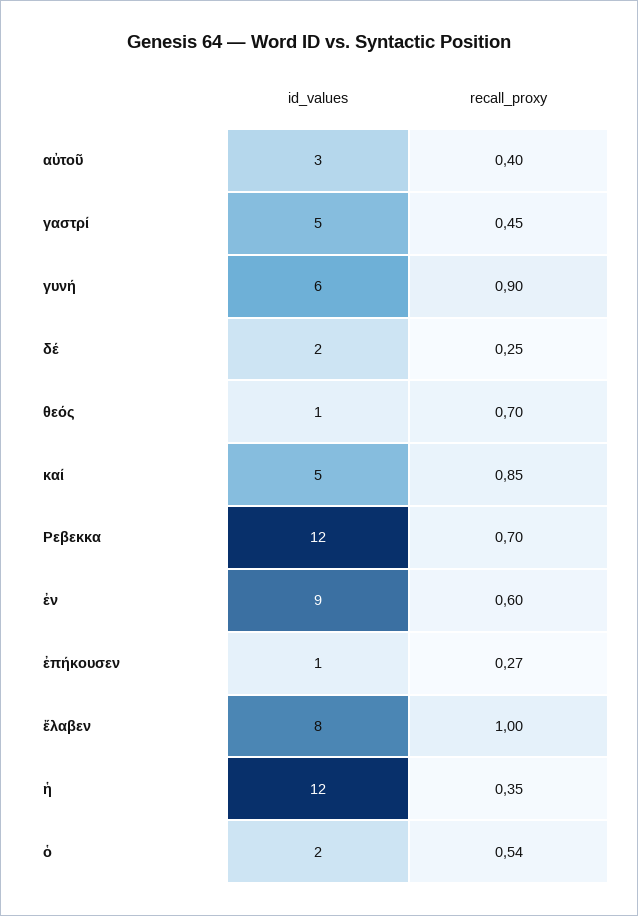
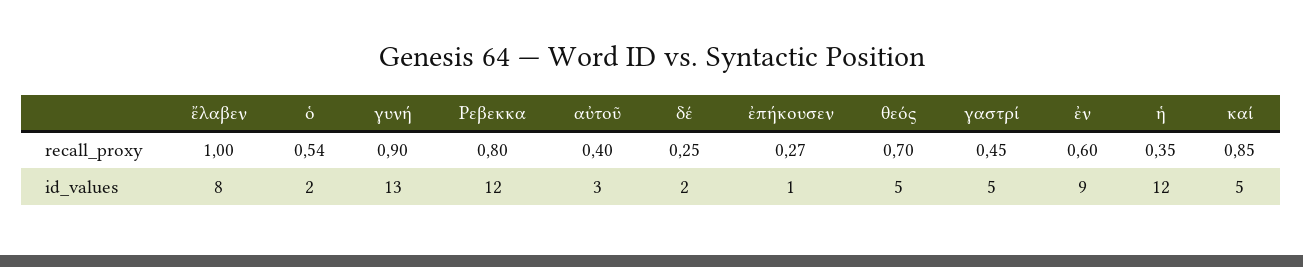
id_values, γυνή: 6 -> 13
id_values, θεός: 1 -> 5
recall_proxy, Ρεβεκκα: 0.7 -> 0.8

